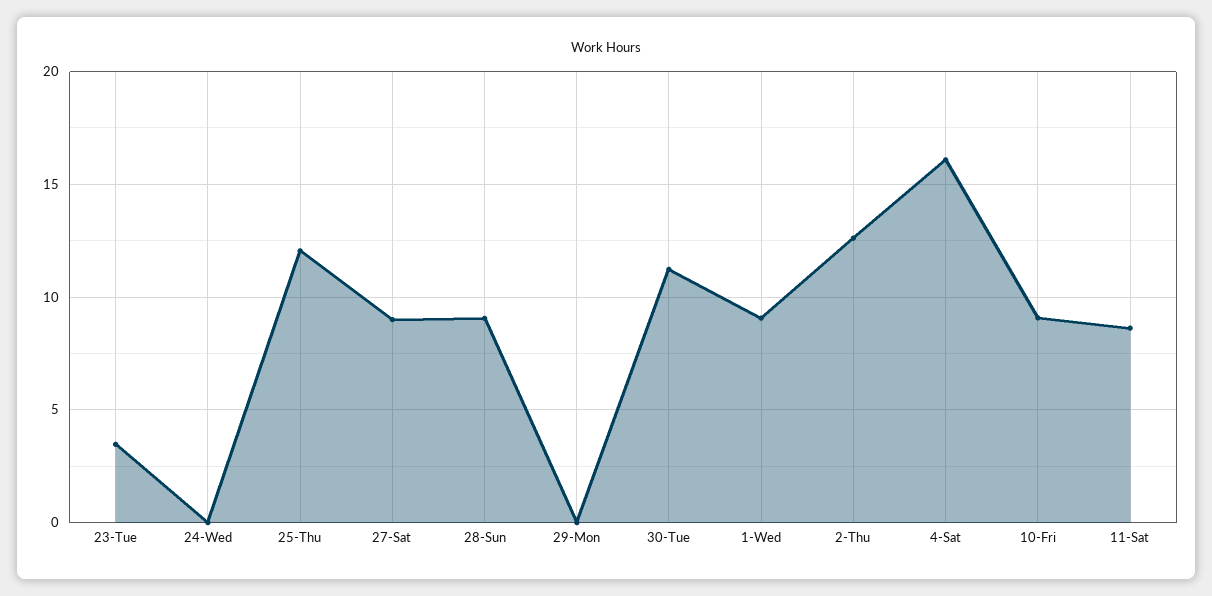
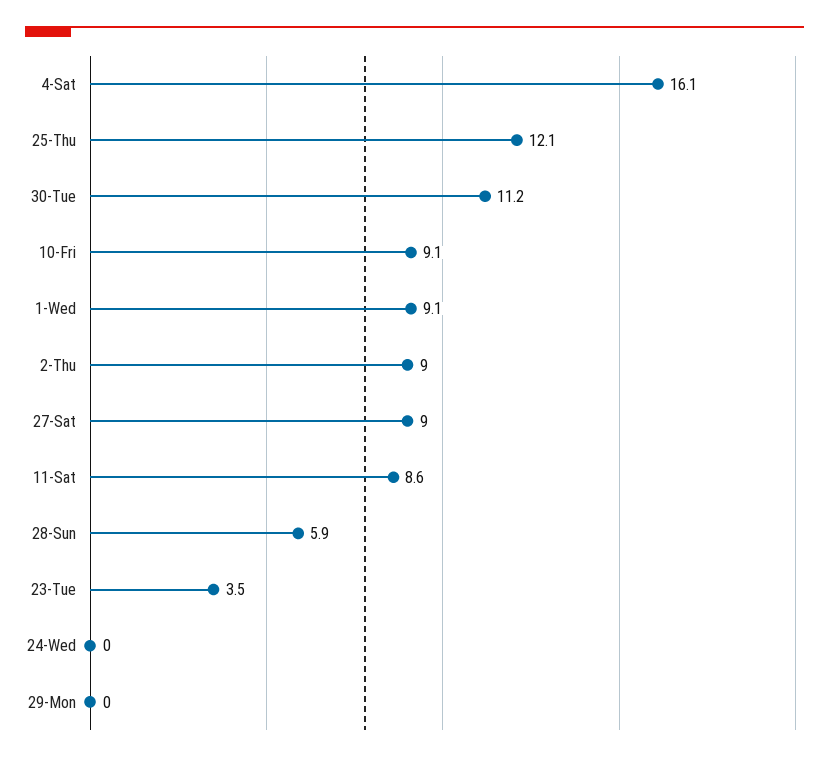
28-Sun: 9 -> 5.9
2-Thu: 12.5 -> 9

